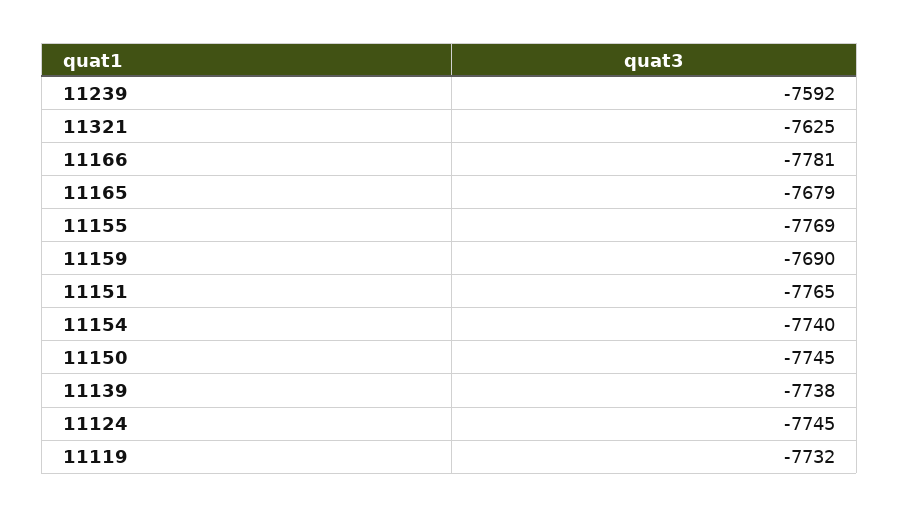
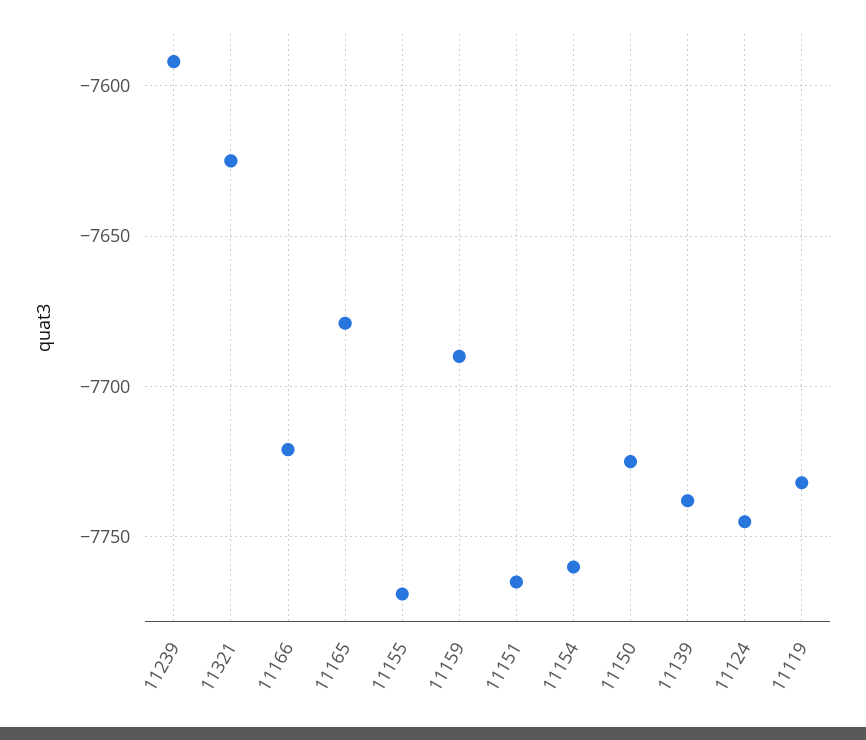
11166: -7781 -> -7720
11154: -7740 -> -7760
11150: -7745 -> -7725

